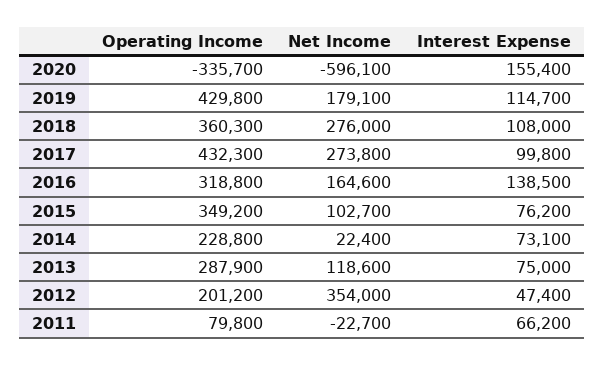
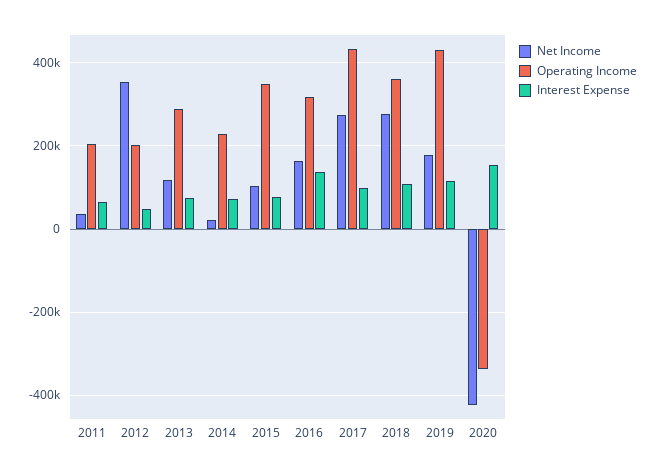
Net Income, 2020: -596100 -> -420000
Operating Income, 2011: 79800 -> 200000
Net Income, 2011: -22700 -> 40000

